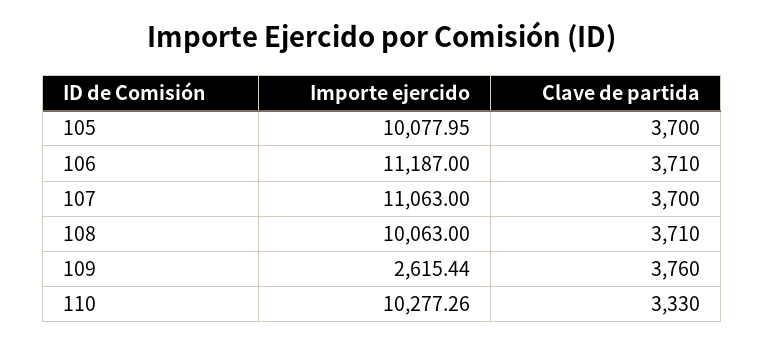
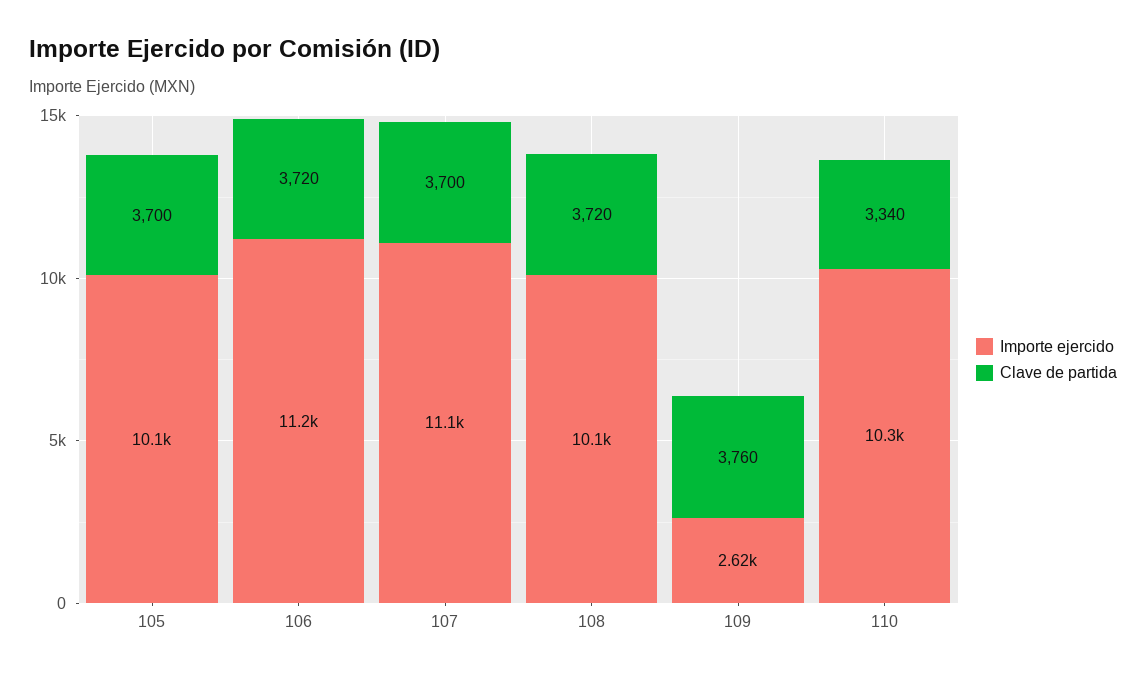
Clave de partida, 106: 3710 -> 3720
Clave de partida, 108: 3710 -> 3720
Clave de partida, 110: 3330 -> 3340

